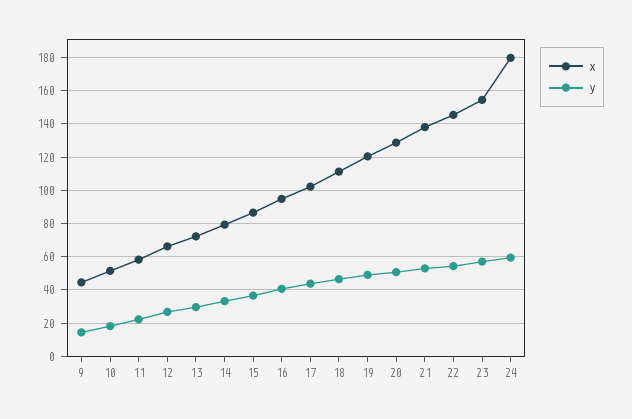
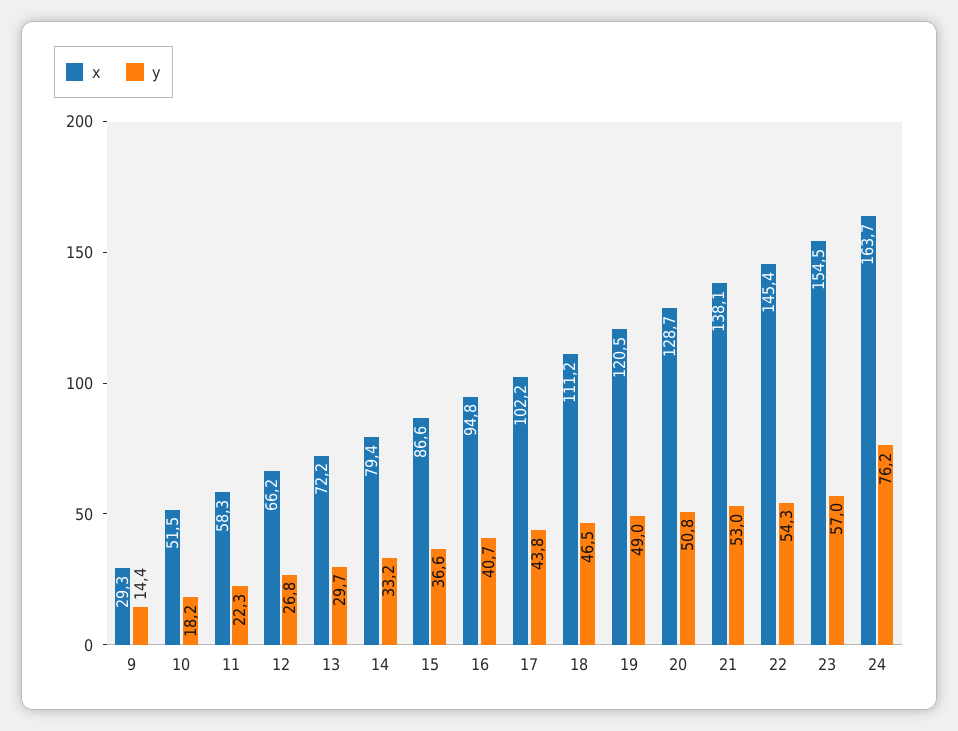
x, 9: 45 -> 29.3
x, 24: 180 -> 163.7
y, 24: 60 -> 76.2

